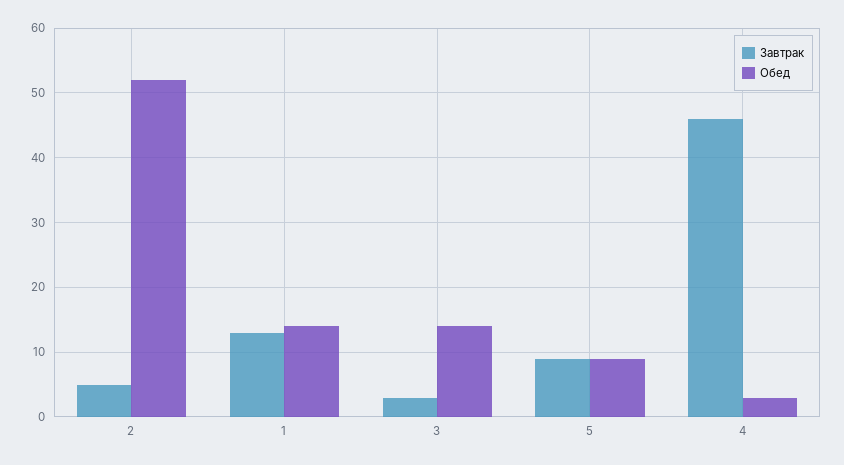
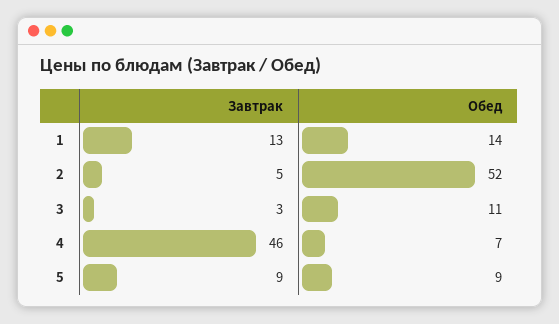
Обед, 3: 14 -> 11
Обед, 4: 3 -> 7

